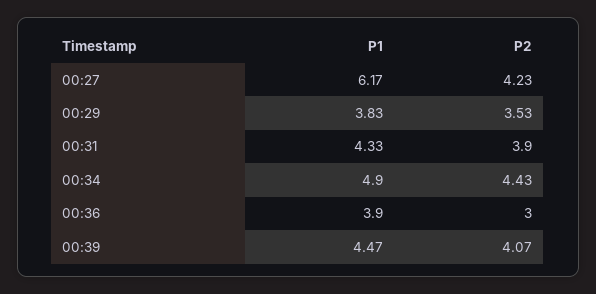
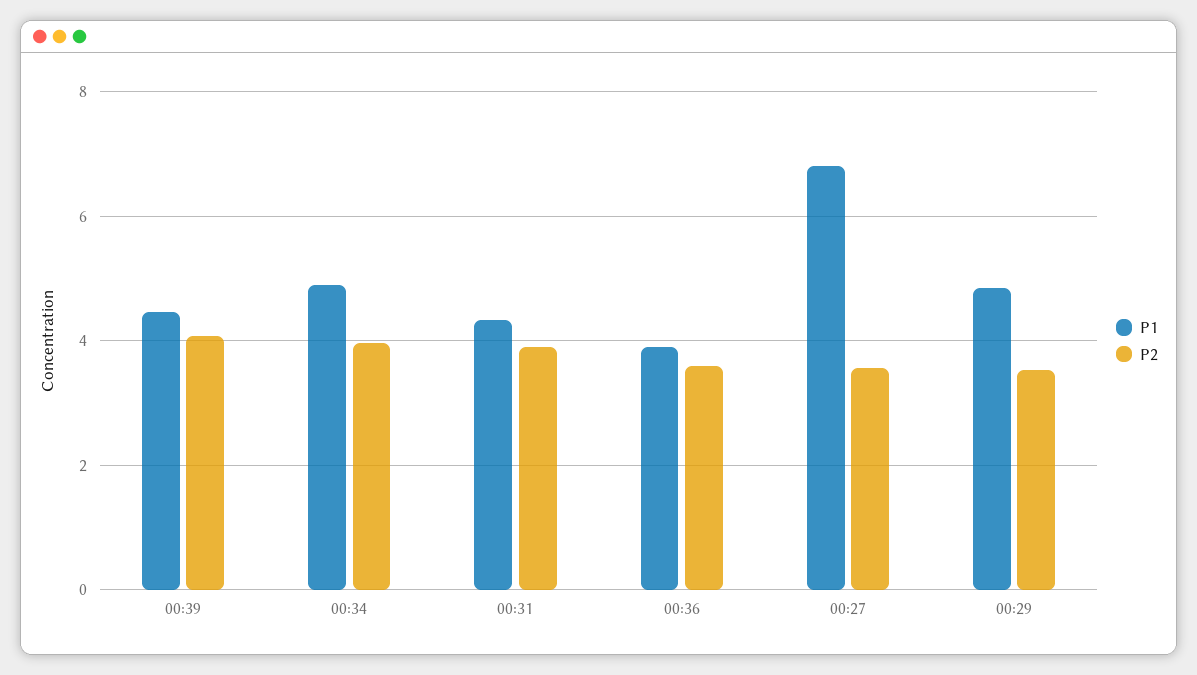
P1, 00:27: 6.17 -> 6.8
P2, 00:27: 4.23 -> 3.6
P1, 00:29: 3.83 -> 4.8
P2, 00:34: 4.43 -> 4
P2, 00:36: 3 -> 3.6

